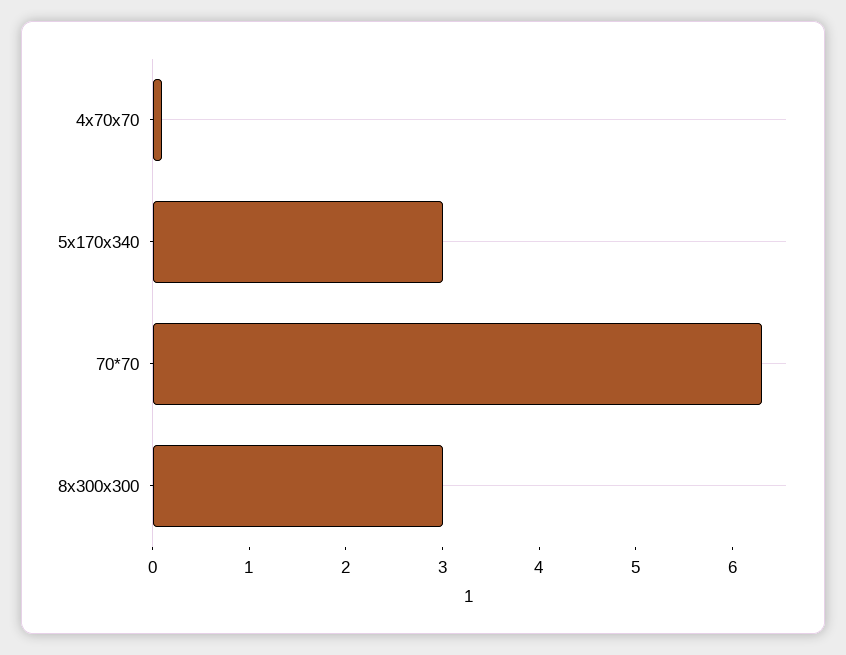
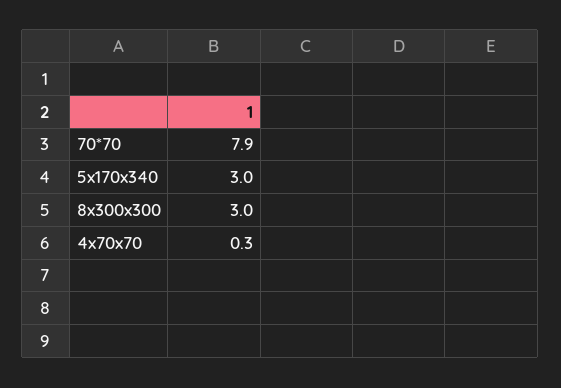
4x70x70: 0.1 -> 0.3
70*70: 6.3 -> 7.9

